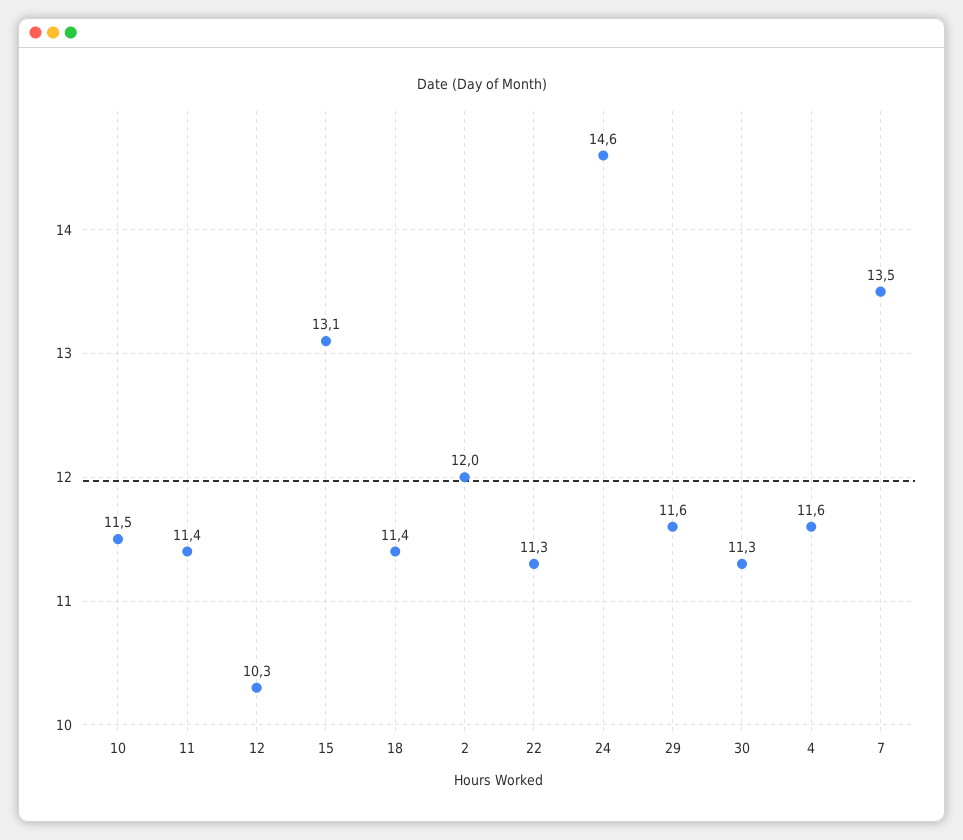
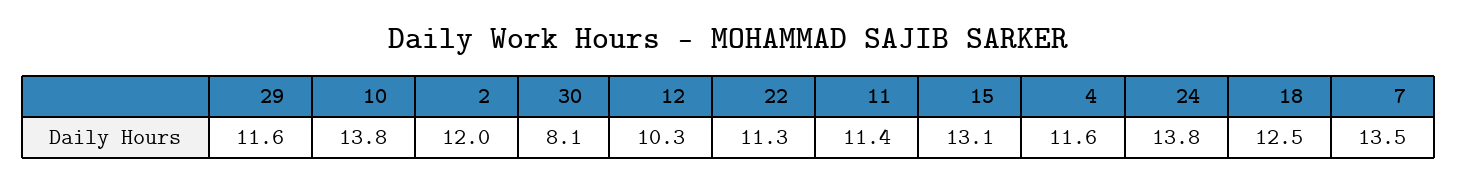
10: 11.5 -> 13.8
18: 11.4 -> 12.5
24: 14.6 -> 13.8
30: 11.3 -> 8.1

